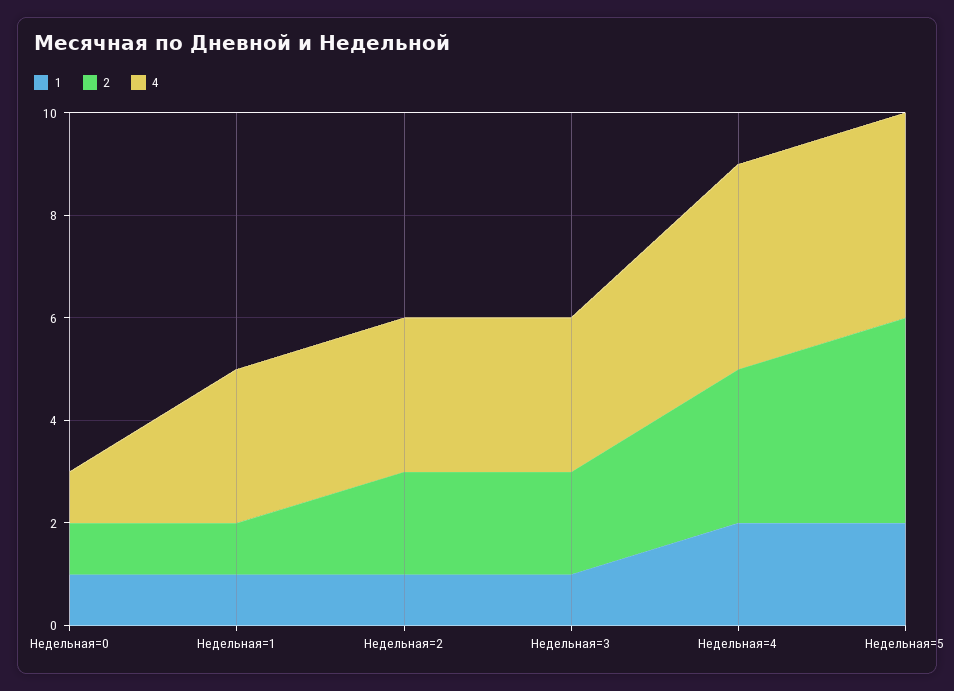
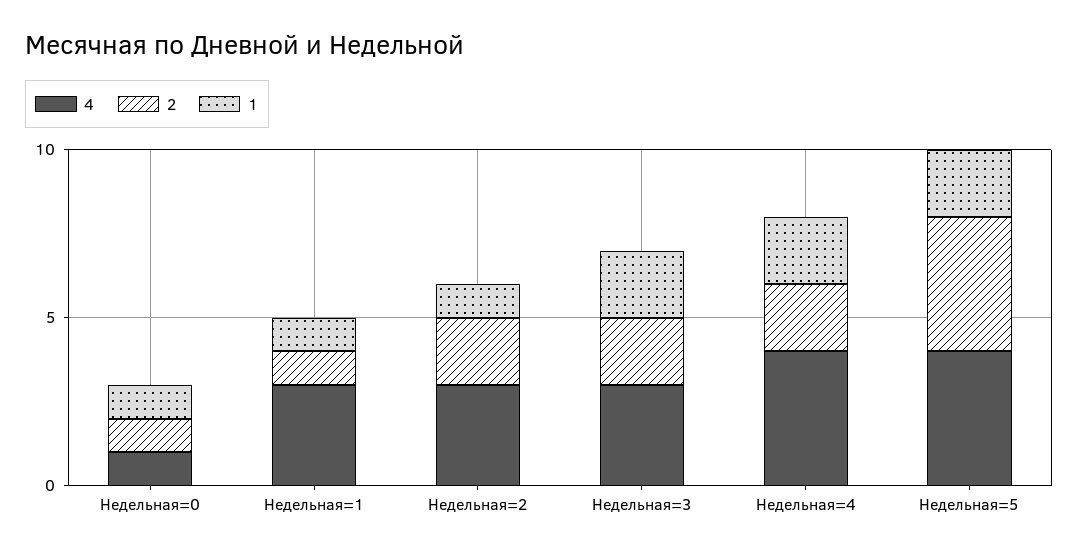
1, Недельная=3: 1 -> 2
2, Недельная=4: 3 -> 2

